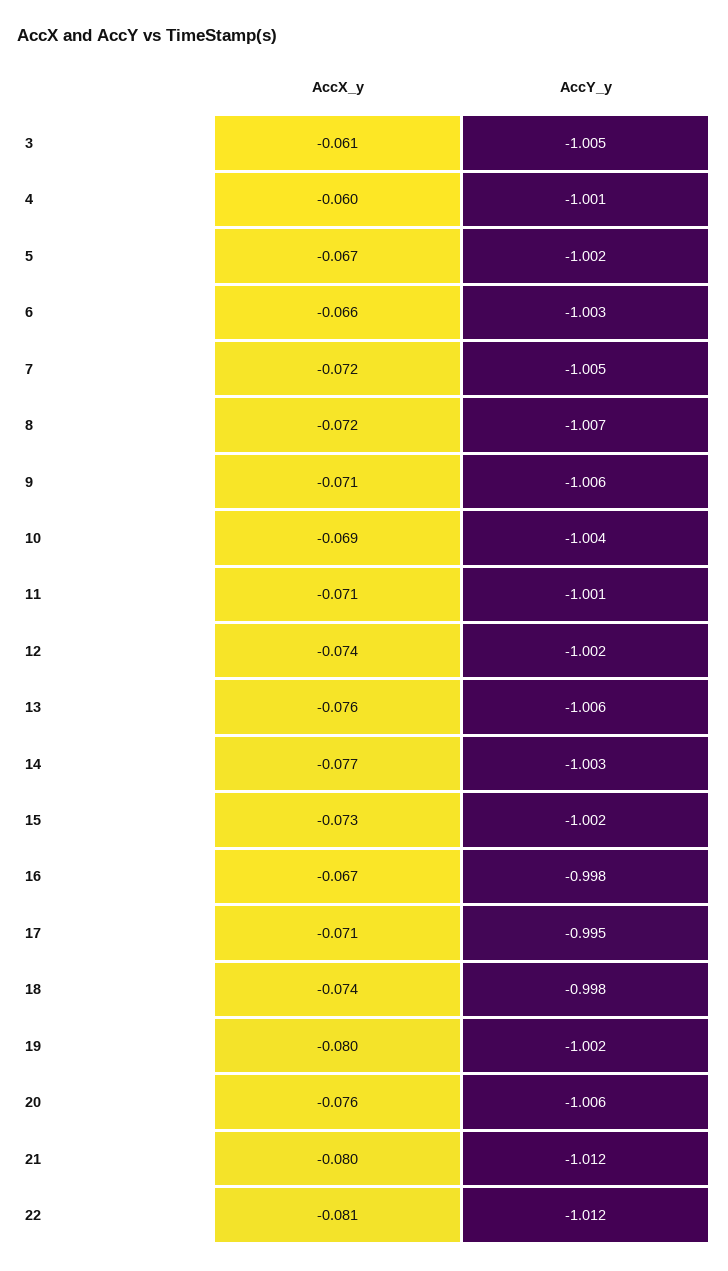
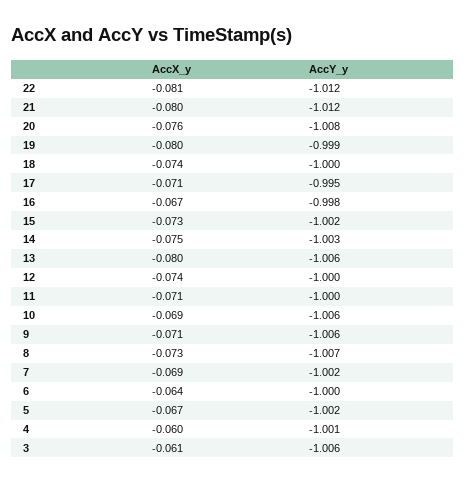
AccY_y, 3: -1.005 -> -1.006
AccX_y, 6: -0.066 -> -0.064
AccY_y, 6: -1.003 -> -1
AccX_y, 7: -0.072 -> -0.069
AccY_y, 7: -1.005 -> -1.002
AccX_y, 8: -0.072 -> -0.073
AccY_y, 10: -1.004 -> -1.006
AccY_y, 11: -1.001 -> -1
AccY_y, 12: -1.002 -> -1
AccX_y, 13: -0.076 -> -0.08
AccX_y, 14: -0.077 -> -0.075
AccY_y, 18: -0.998 -> -1
AccY_y, 19: -1.002 -> -0.999
AccY_y, 20: -1.006 -> -1.008

